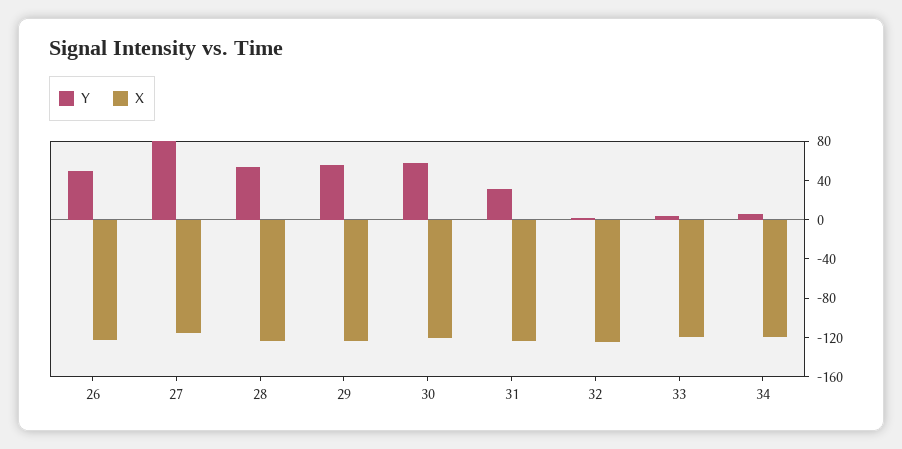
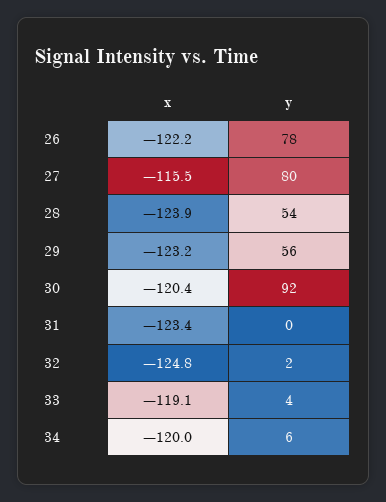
Y, 26: 50 -> 78
Y, 30: 60 -> 92
Y, 31: 30 -> 0

